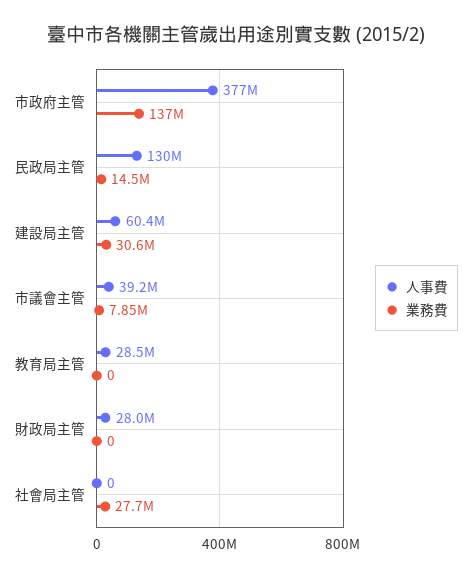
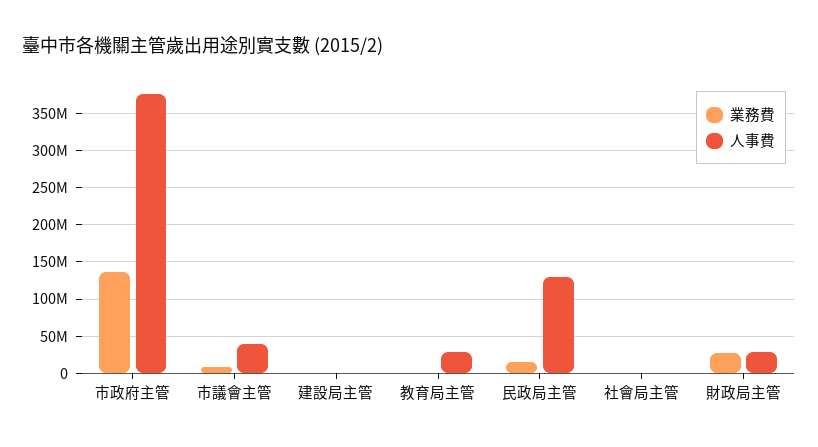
人事費, 建設局主管: 60400000 -> 0
業務費, 建設局主管: 30600000 -> 0
業務費, 財政局主管: 0 -> 30000000
業務費, 社會局主管: 27700000 -> 0

